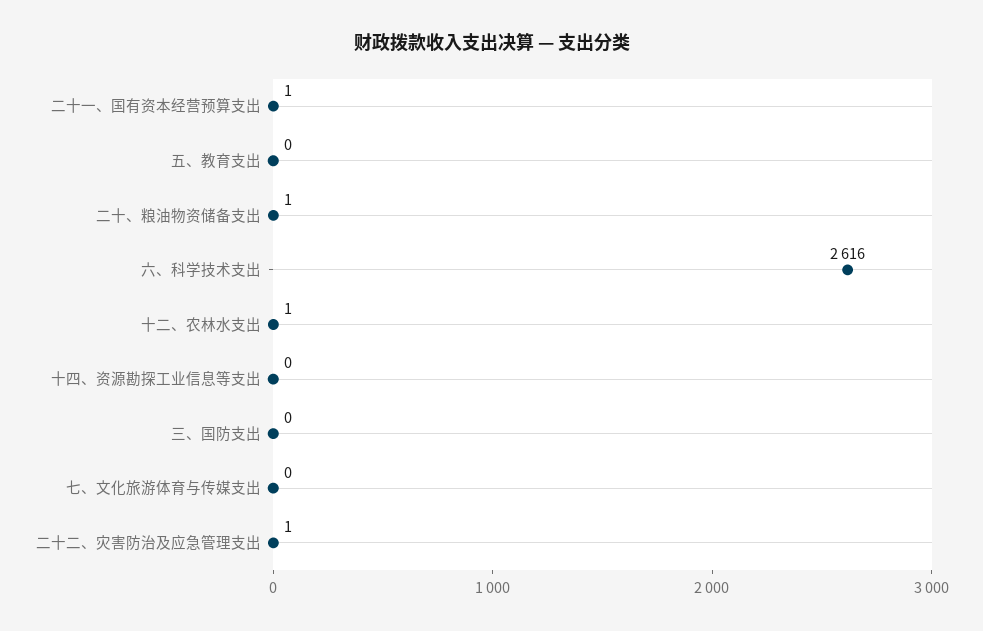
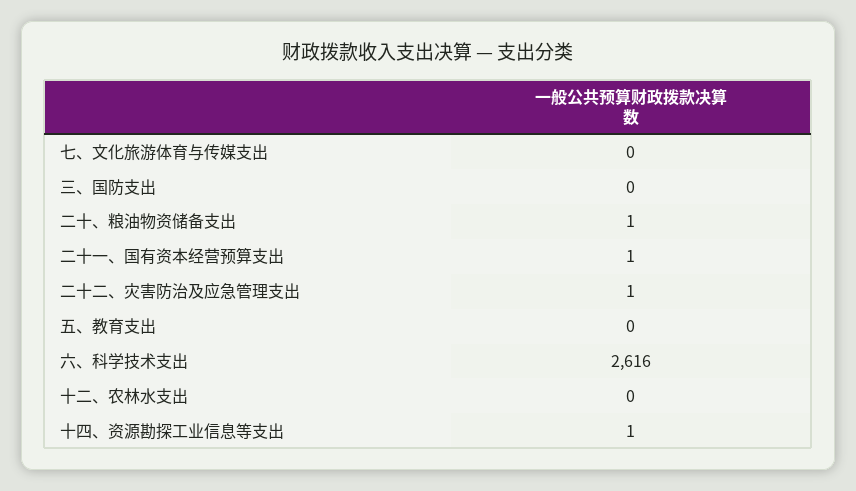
十二、农林水支出: 1 -> 0
十四、资源勘探工业信息等支出: 0 -> 1

